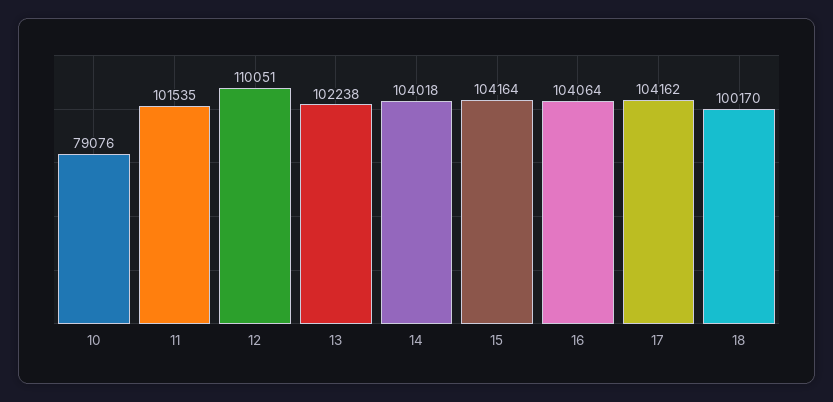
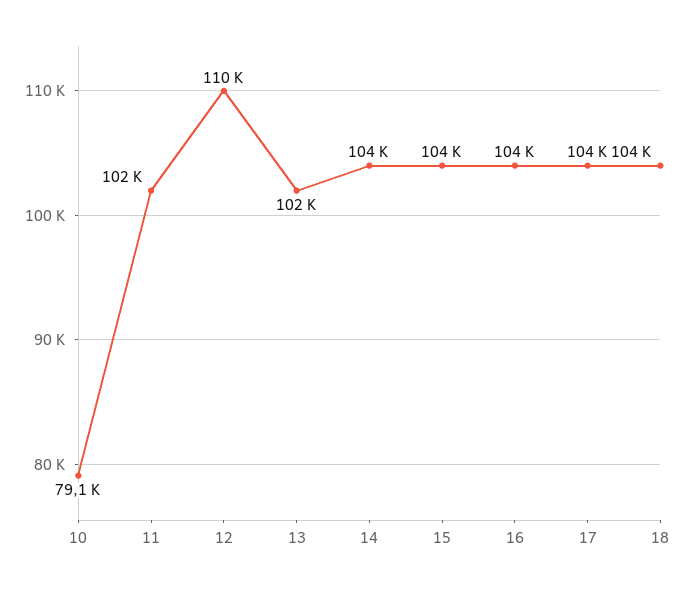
18: 100170 -> 104000

